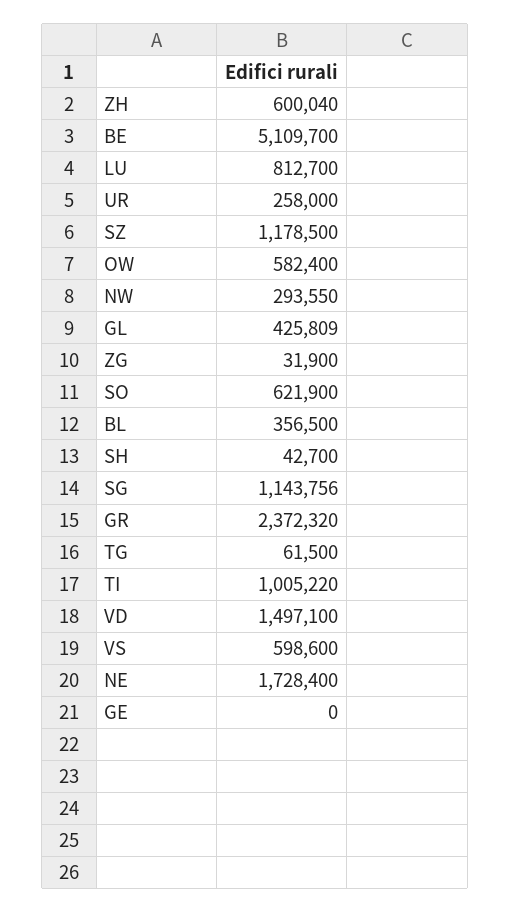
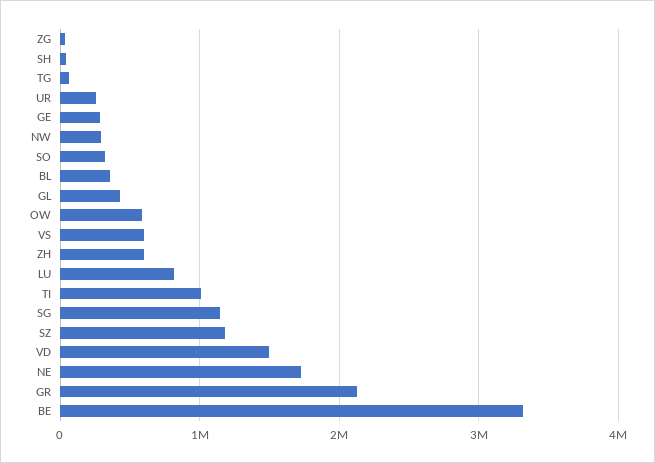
BE: 5109700 -> 3300000
SO: 621900 -> 300000
GR: 2372320 -> 2100000
GE: 0 -> 300000

